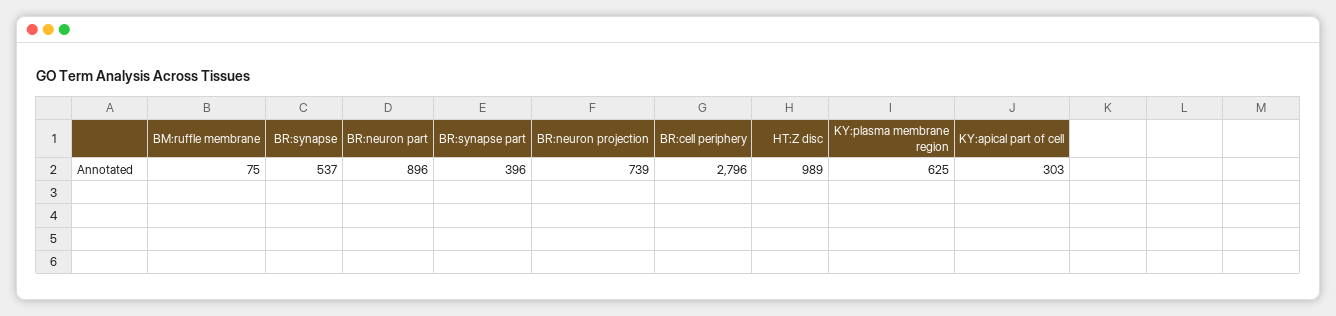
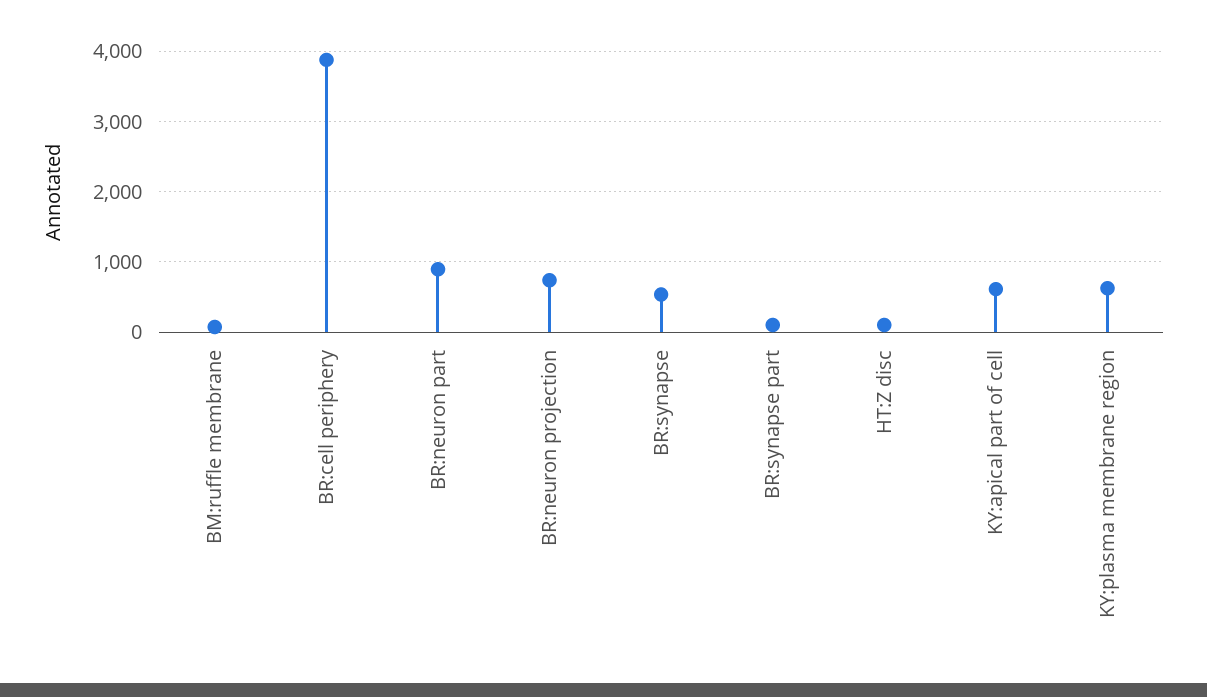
BR:synapse part: 396 -> 100
BR:cell periphery: 2796 -> 3900
HT:Z disc: 989 -> 100
KY:apical part of cell: 303 -> 600

